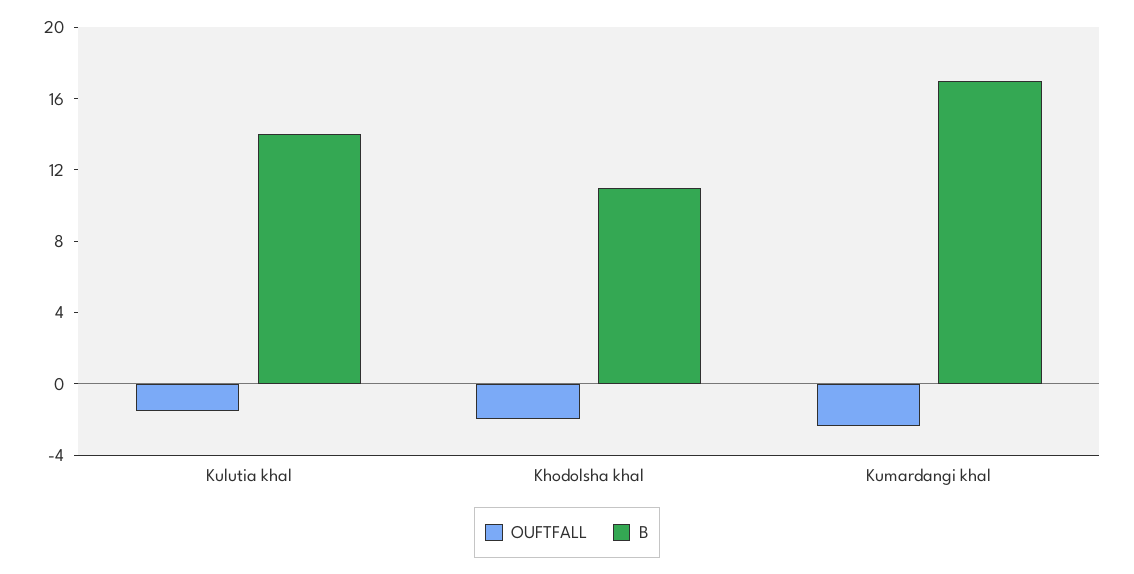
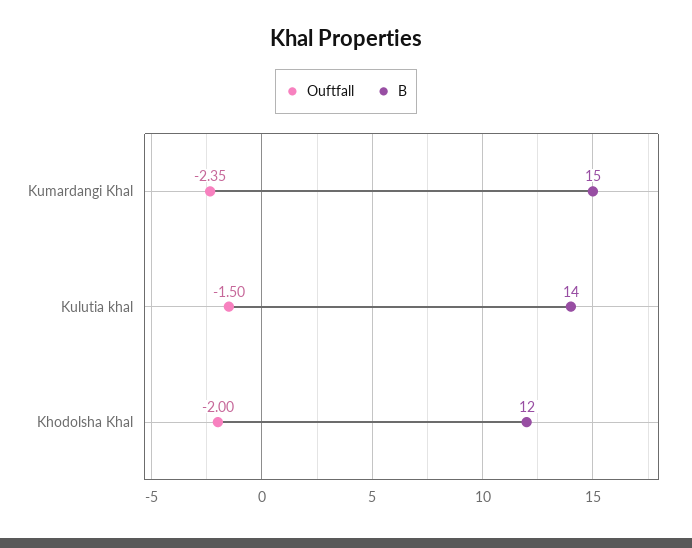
B, Khodolsha khal: 11 -> 12
B, Kumardangi khal: 17 -> 15

